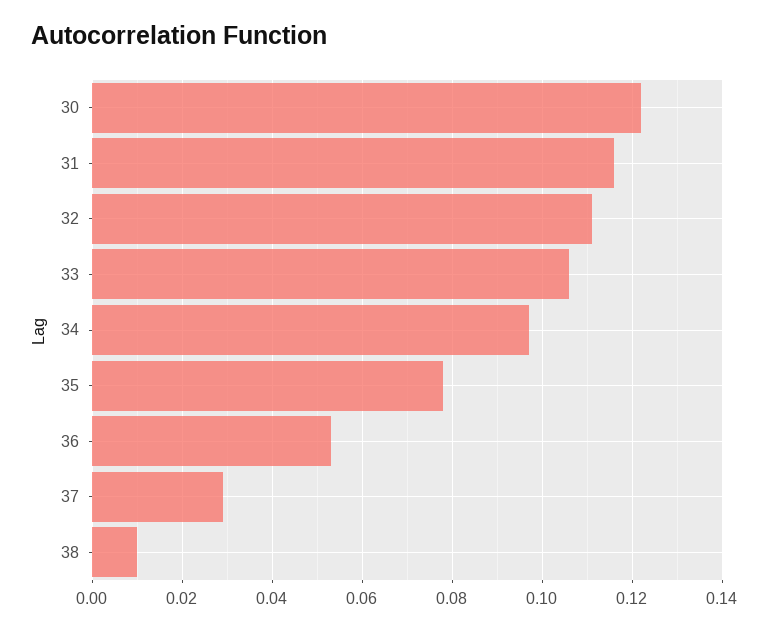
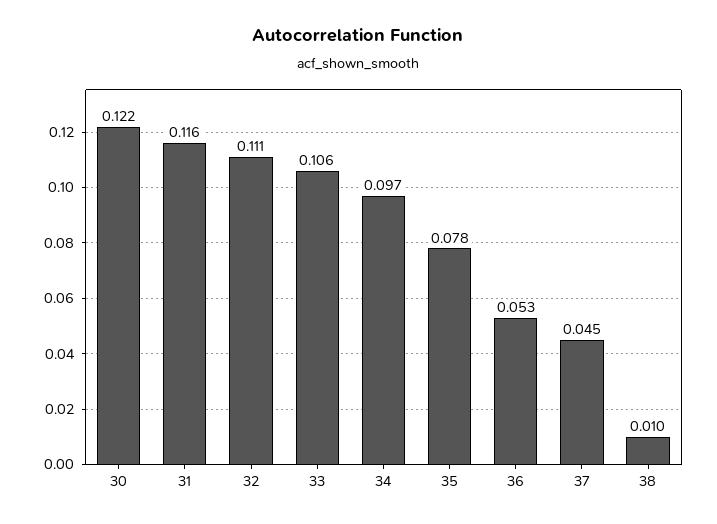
37: 0.03 -> 0.045

